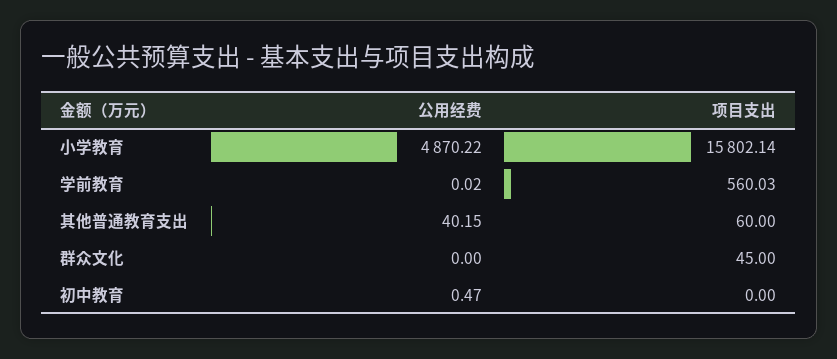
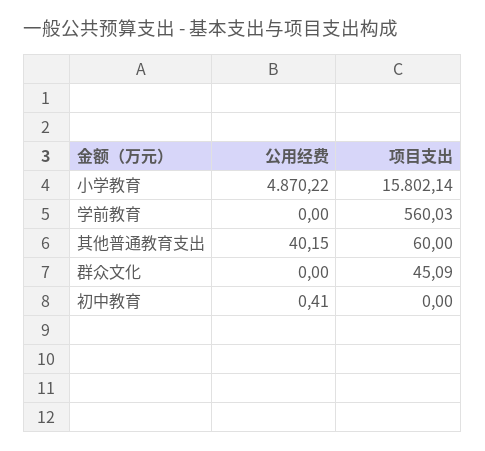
公用经费, 学前教育: 0.02 -> 0
项目支出, 群众文化: 45 -> 45.09
公用经费, 初中教育: 0.47 -> 0.41

